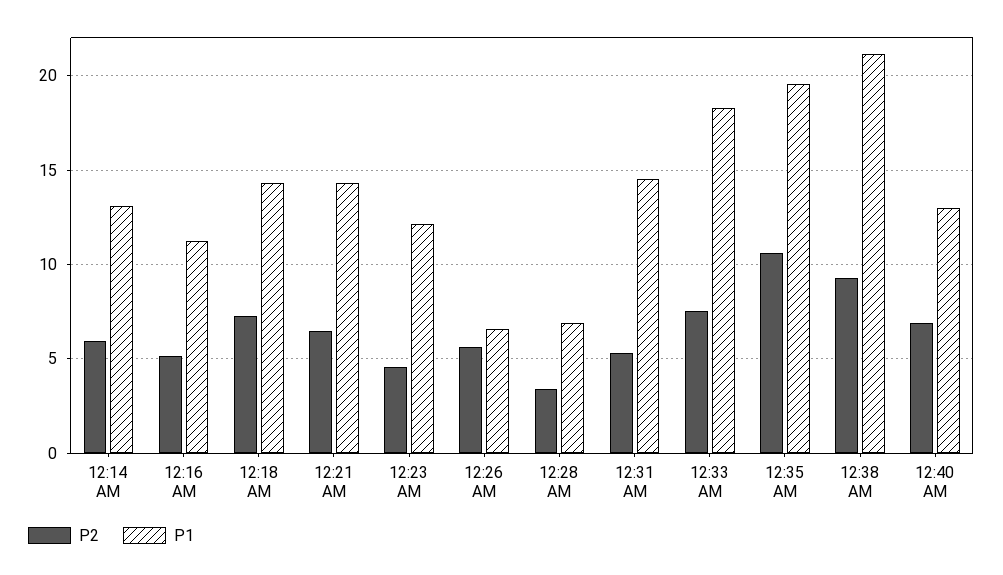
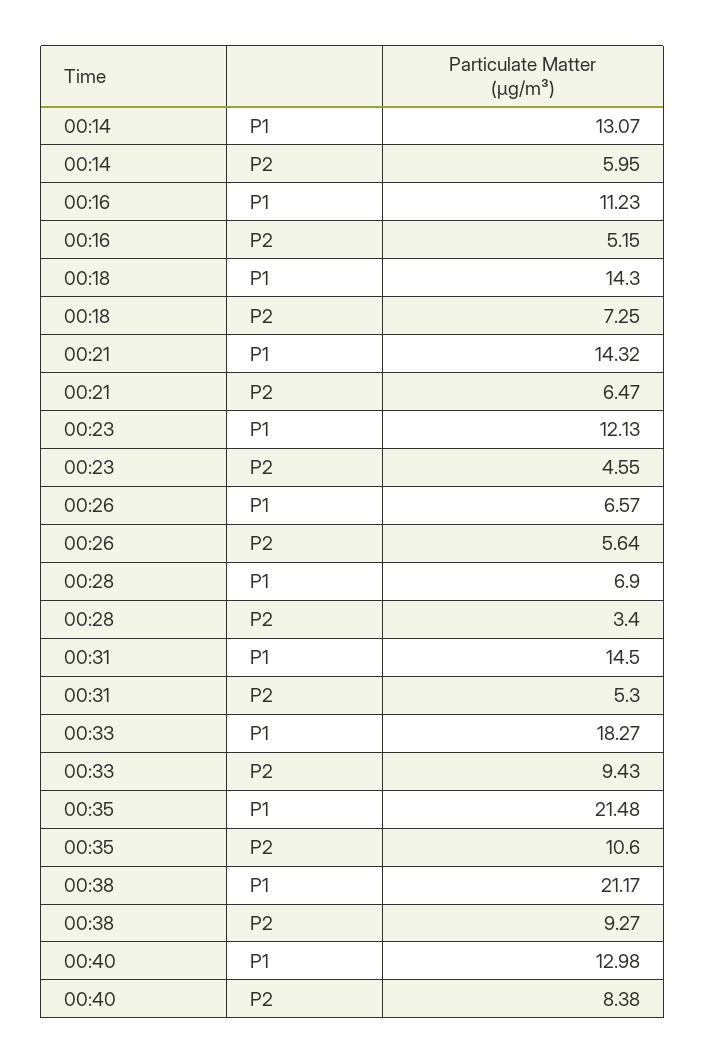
P2, 12:33 AM: 7.5 -> 9.43
P1, 12:35 AM: 19.5 -> 21.48
P2, 12:40 AM: 7 -> 8.38

